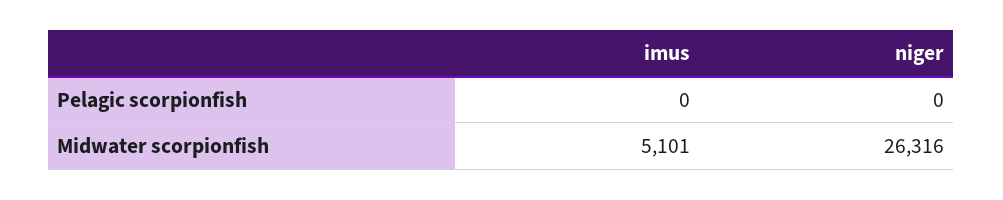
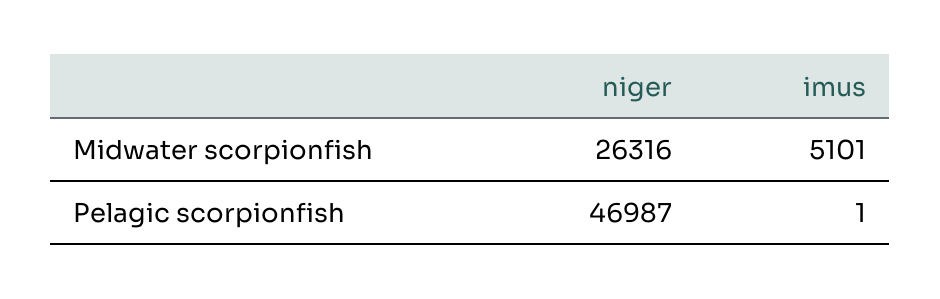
imus, Pelagic scorpionfish: 0 -> 1
niger, Pelagic scorpionfish: 0 -> 46987

